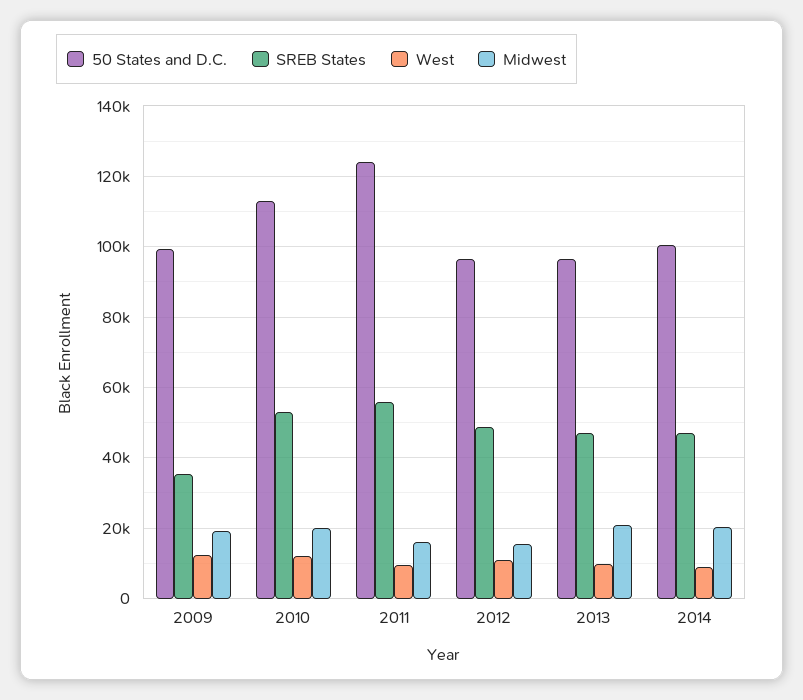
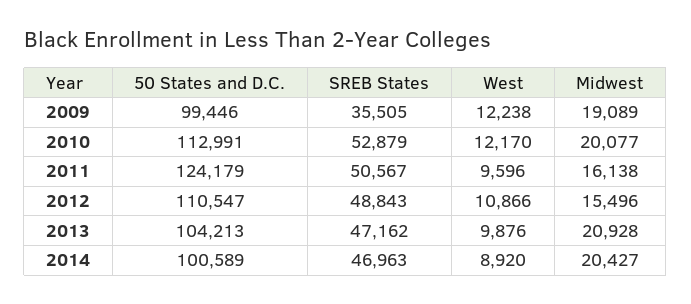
SREB States, 2011: 56000 -> 50567
50 States and D.C., 2012: 96000 -> 110547
50 States and D.C., 2013: 96000 -> 104213

